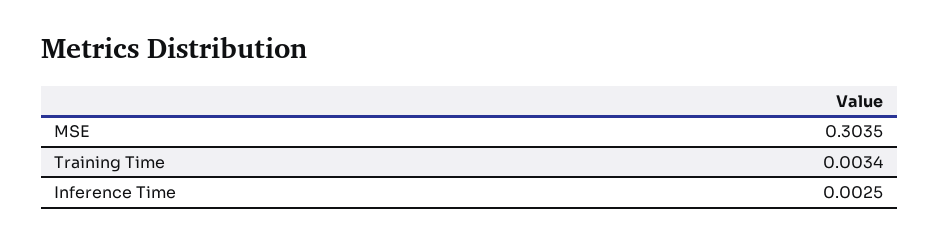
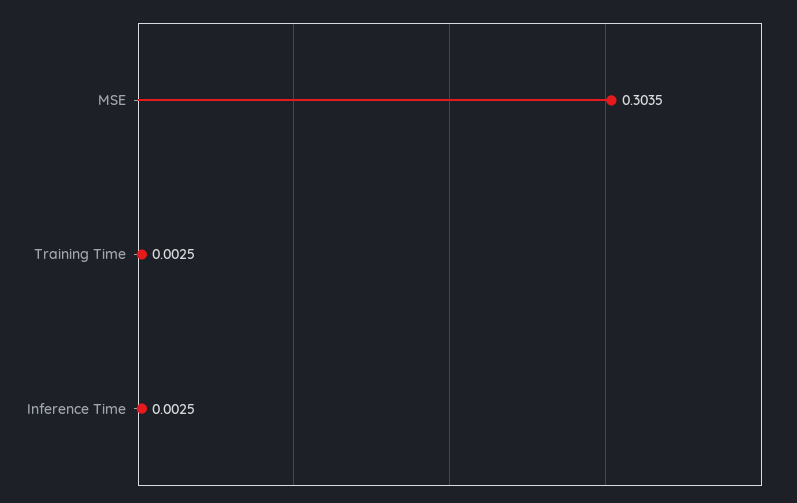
Training Time: 0.0034 -> 0.0025

